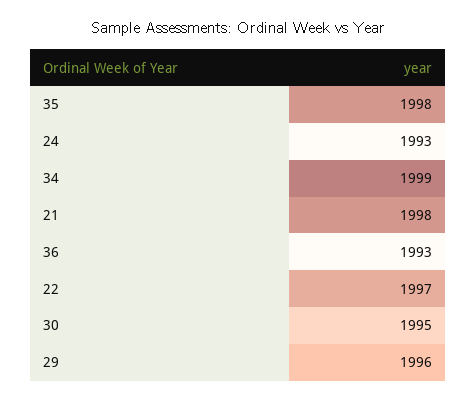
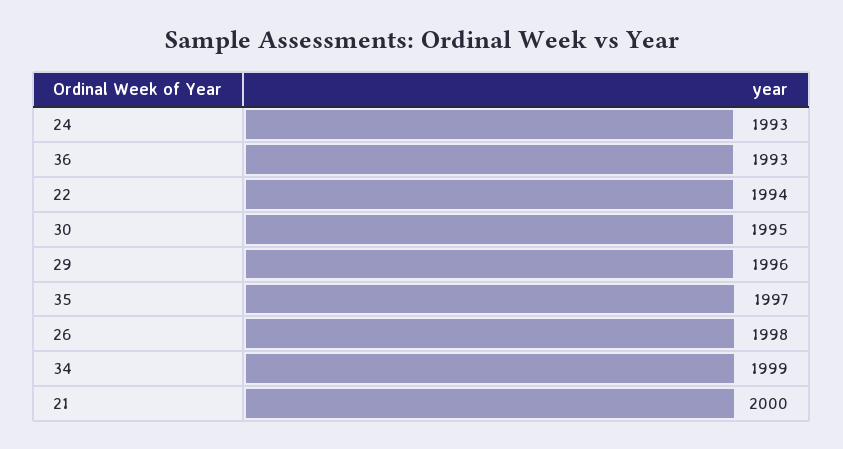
35: 1998 -> 1997
21: 1998 -> 2000
22: 1997 -> 1994
26: none -> 1998

